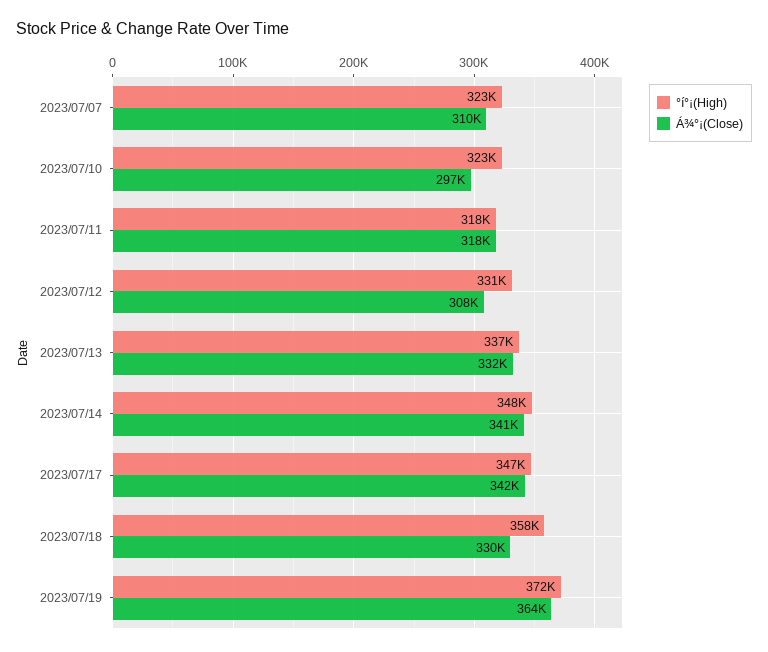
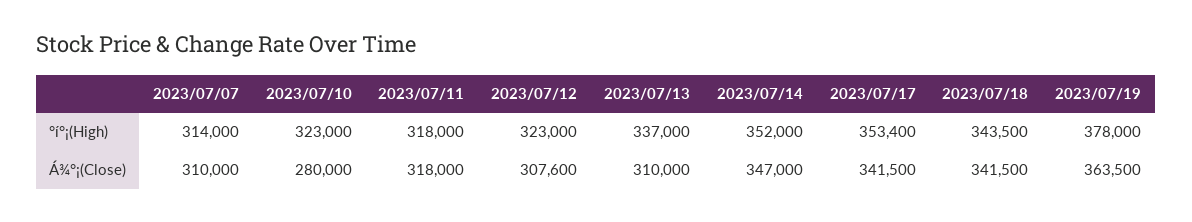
°í°¡(High), 2023/07/07: 323000 -> 314000
Á¾°¡(Close), 2023/07/10: 297000 -> 280000
°í°¡(High), 2023/07/12: 331000 -> 323000
Á¾°¡(Close), 2023/07/13: 332000 -> 310000
°í°¡(High), 2023/07/14: 348000 -> 352000
Á¾°¡(Close), 2023/07/14: 341000 -> 347000
°í°¡(High), 2023/07/17: 347000 -> 353400
°í°¡(High), 2023/07/18: 358000 -> 343500
Á¾°¡(Close), 2023/07/18: 330000 -> 341500
°í°¡(High), 2023/07/19: 372000 -> 378000

